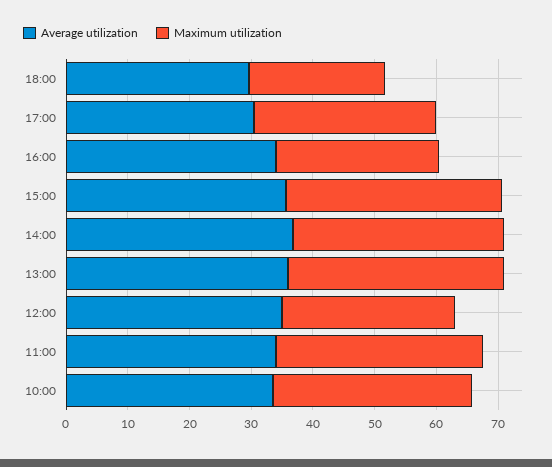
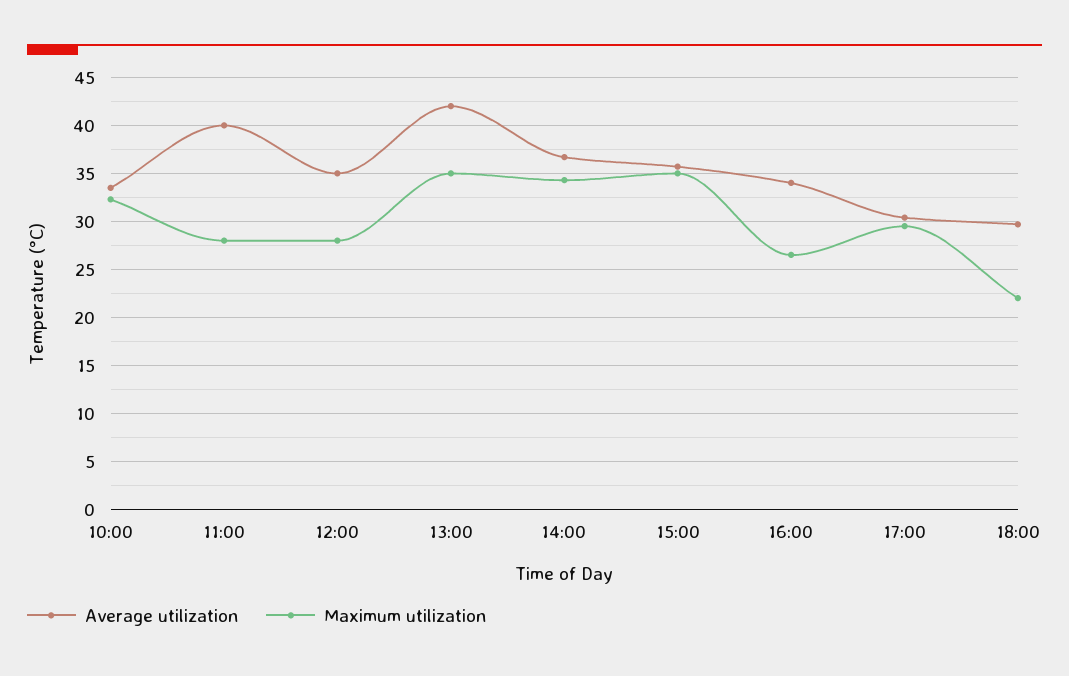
Average utilization, 13:00: 36 -> 42
Average utilization, 11:00: 34 -> 40
Maximum utilization, 11:00: 34 -> 28

